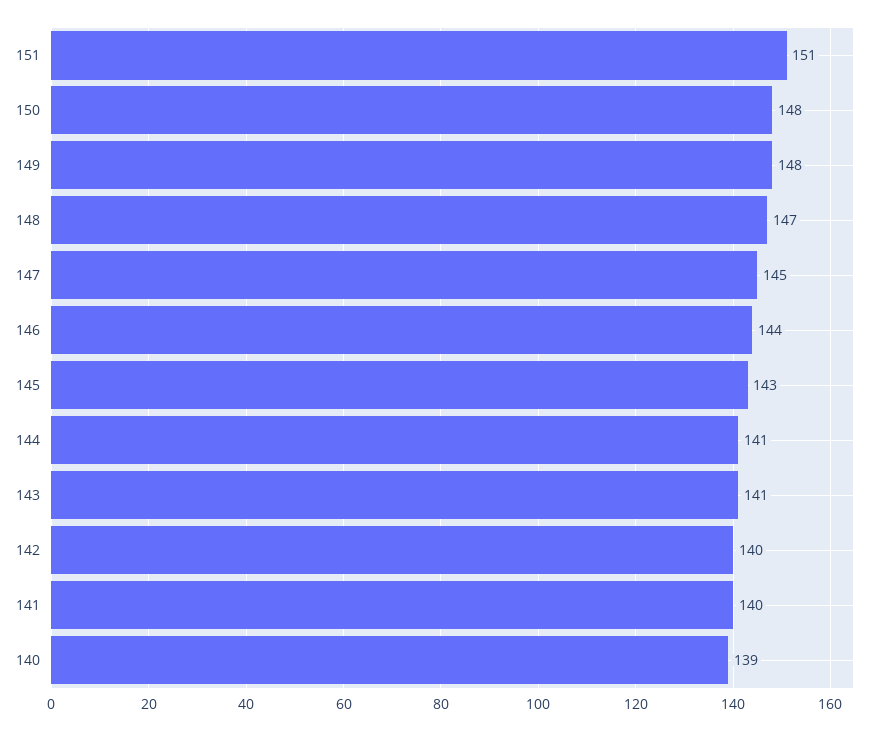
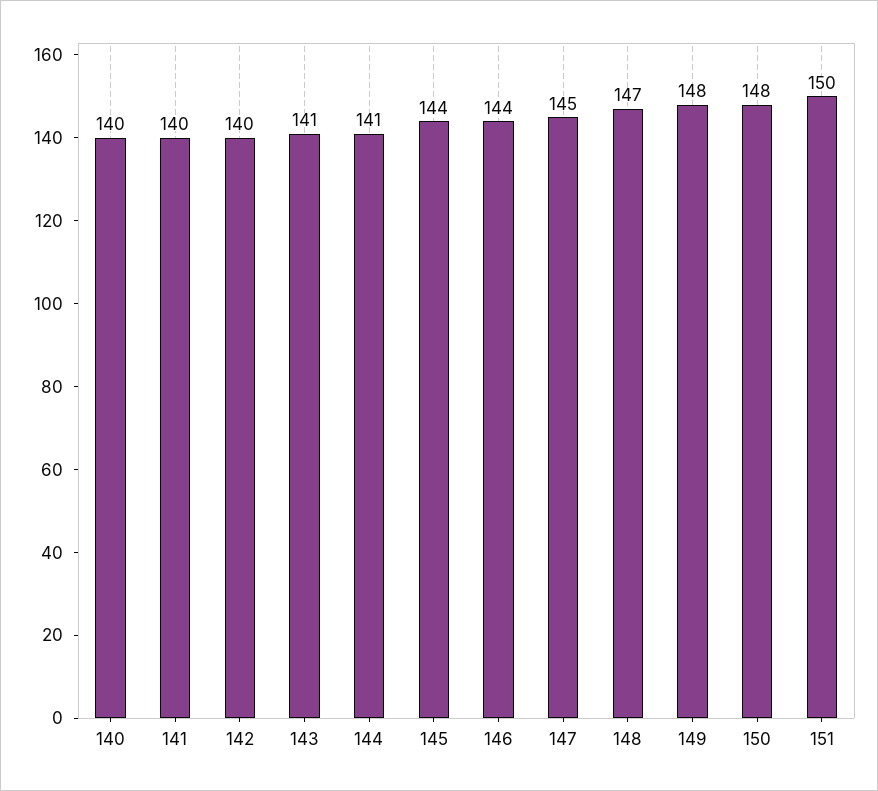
151: 151 -> 150
145: 143 -> 144
140: 139 -> 140

